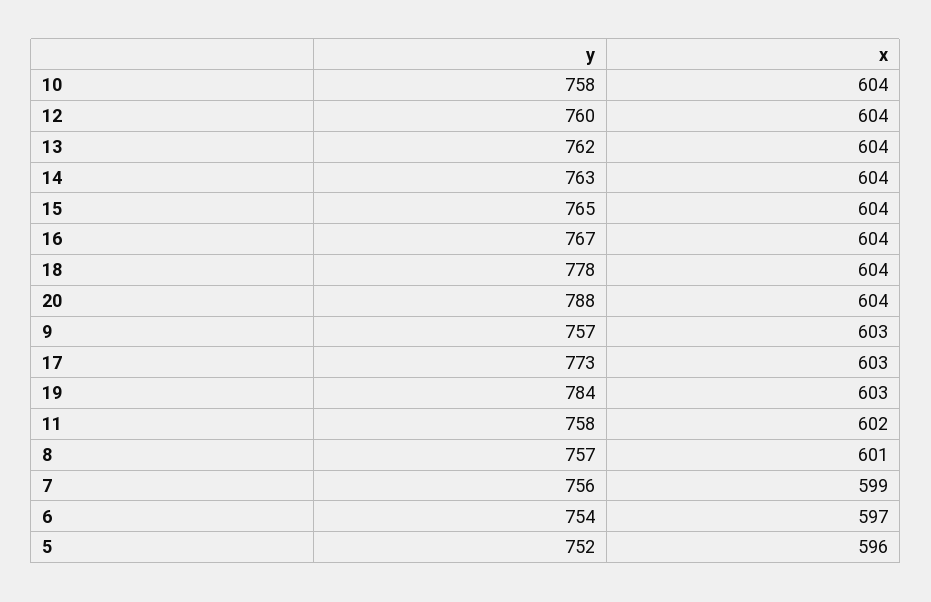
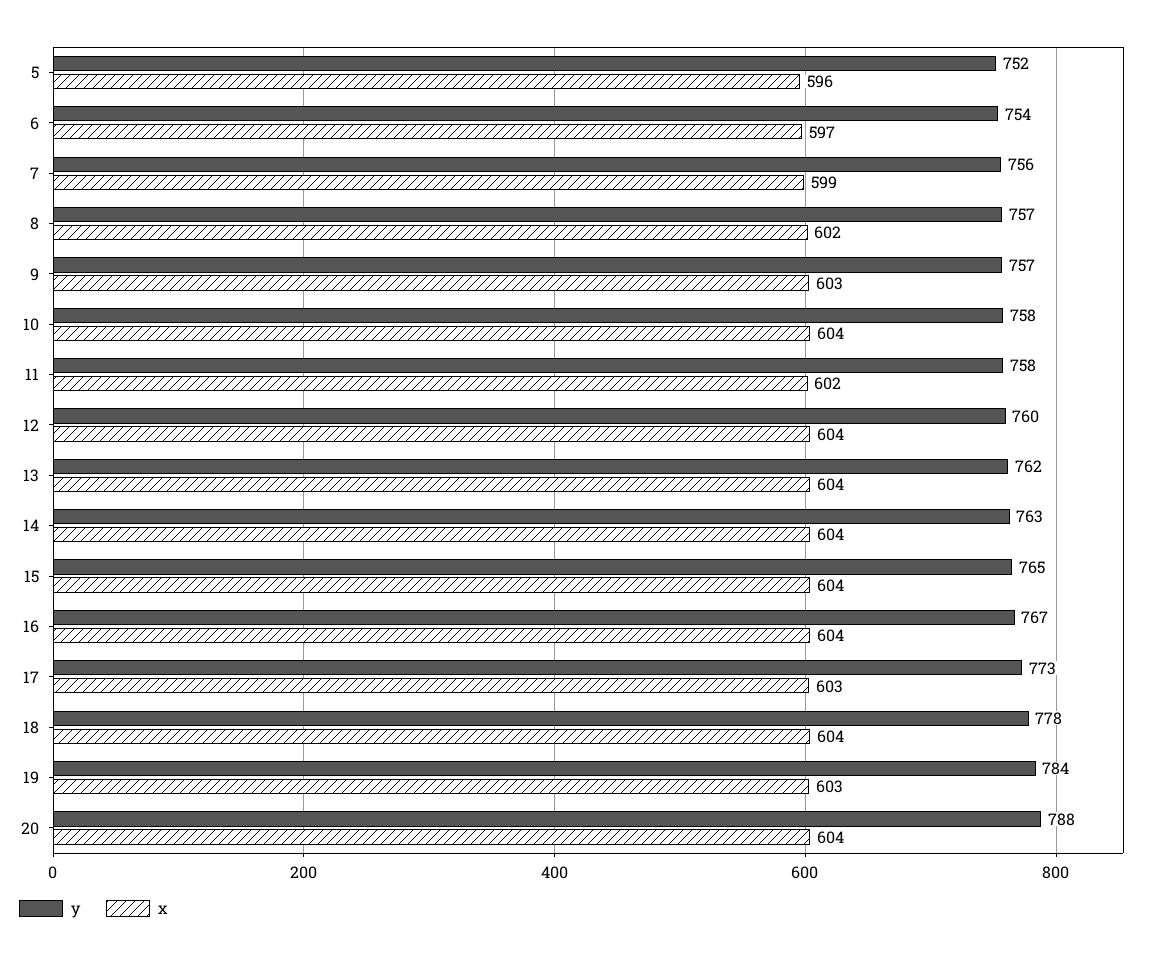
x, 8: 601 -> 602

